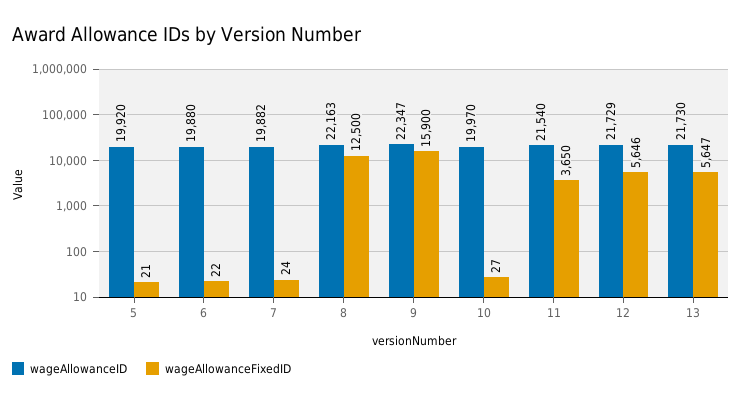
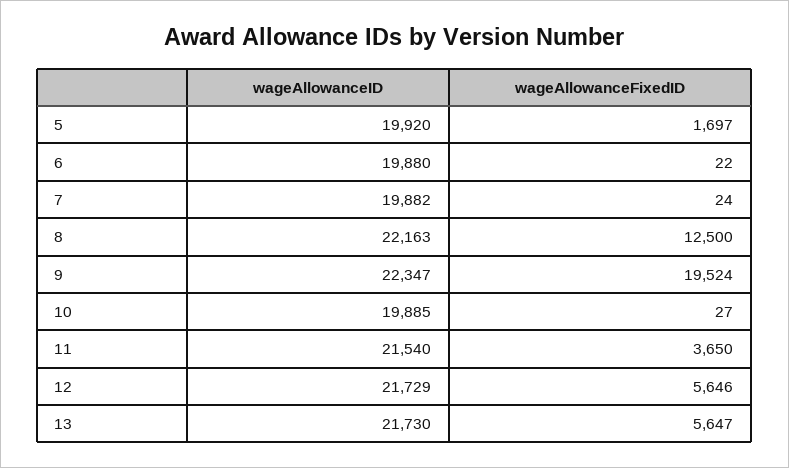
wageAllowanceFixedID, 5: 21 -> 1697
wageAllowanceFixedID, 9: 15900 -> 19524
wageAllowanceID, 10: 19970 -> 19885

